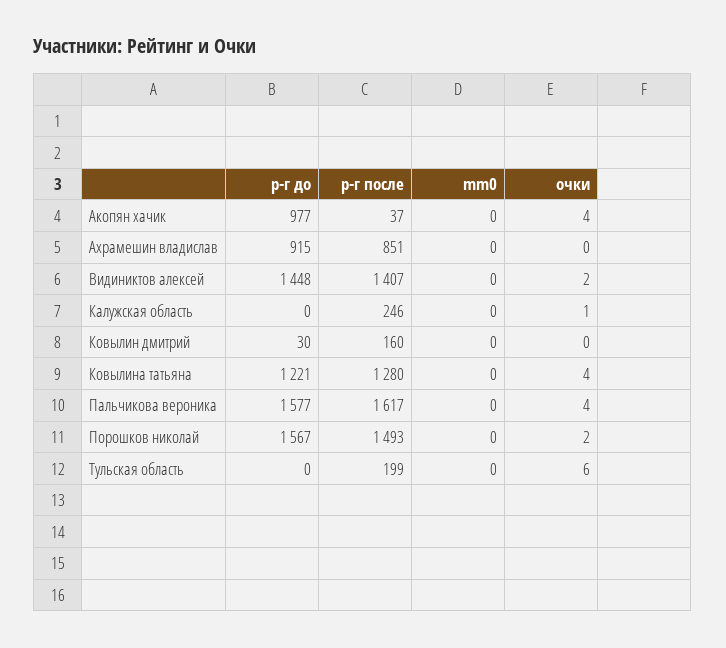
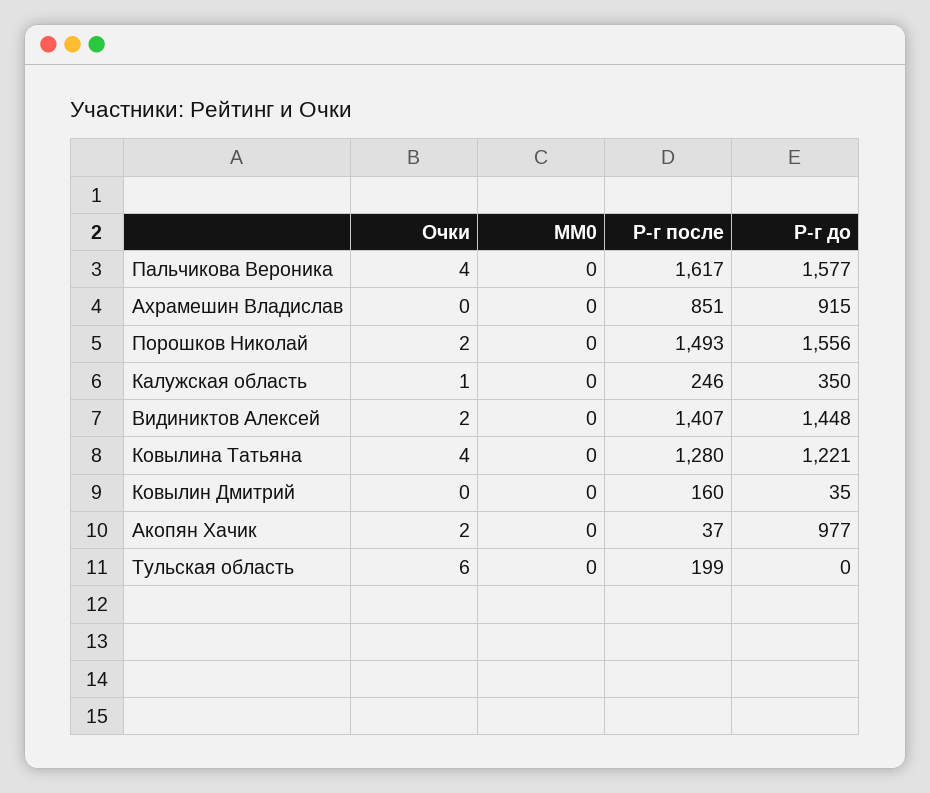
очки, Акопян хачик: 4 -> 2
р-г до, Калужская область: 0 -> 350
р-г до, Ковылин дмитрий: 30 -> 35
р-г до, Порошков николай: 1567 -> 1556

